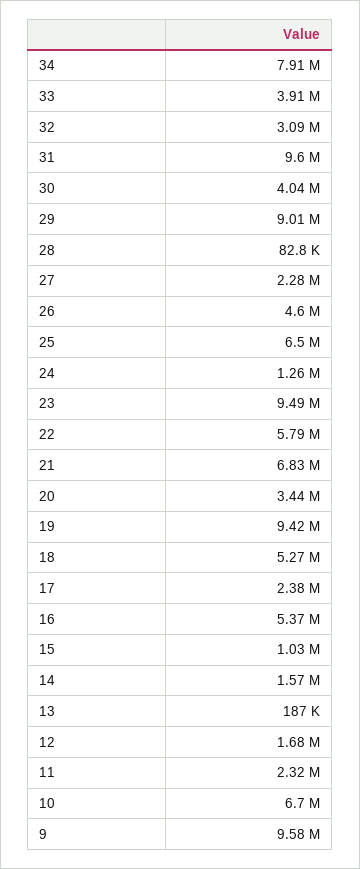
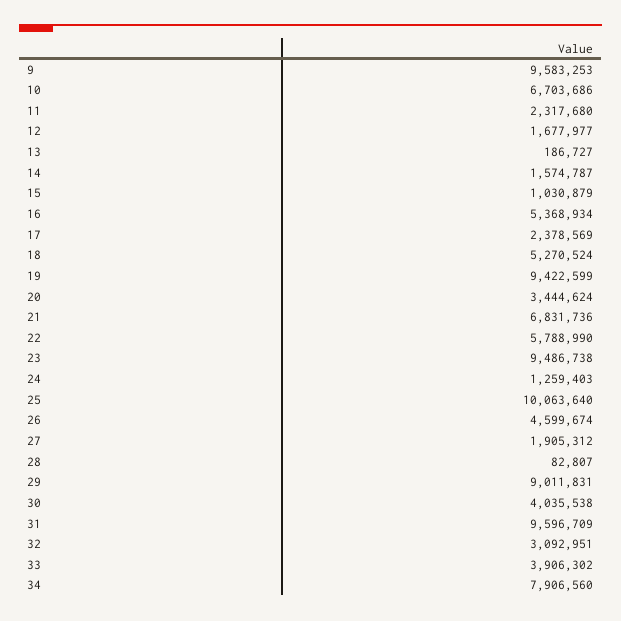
27: 2280000 -> 1905312
25: 6500000 -> 10063640

